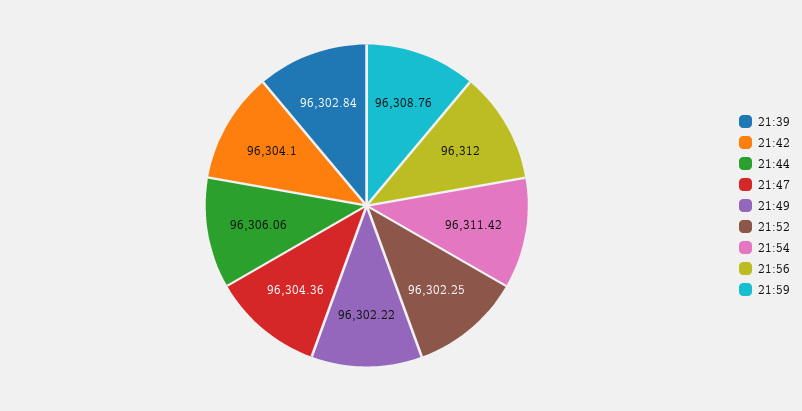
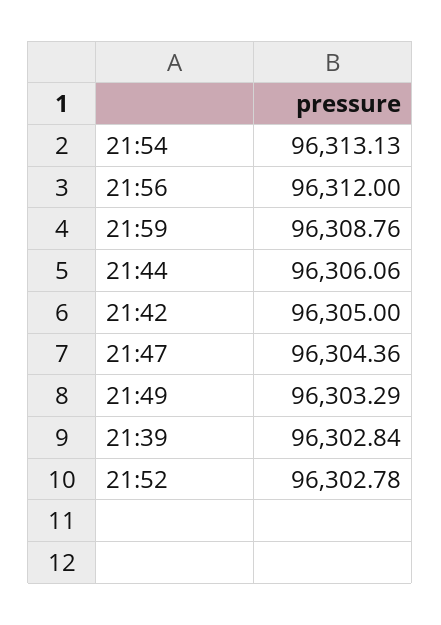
21:42: 96304.1 -> 96305
21:49: 96302.22 -> 96303.29
21:52: 96302.25 -> 96302.78
21:54: 96311.42 -> 96313.13

